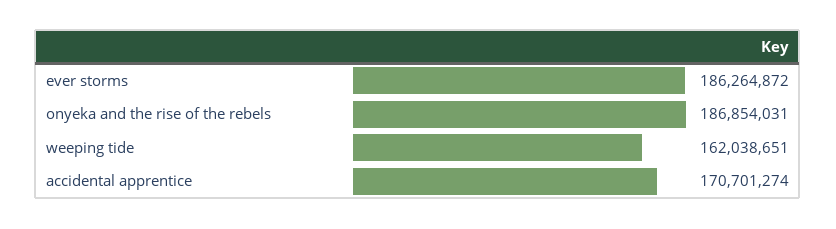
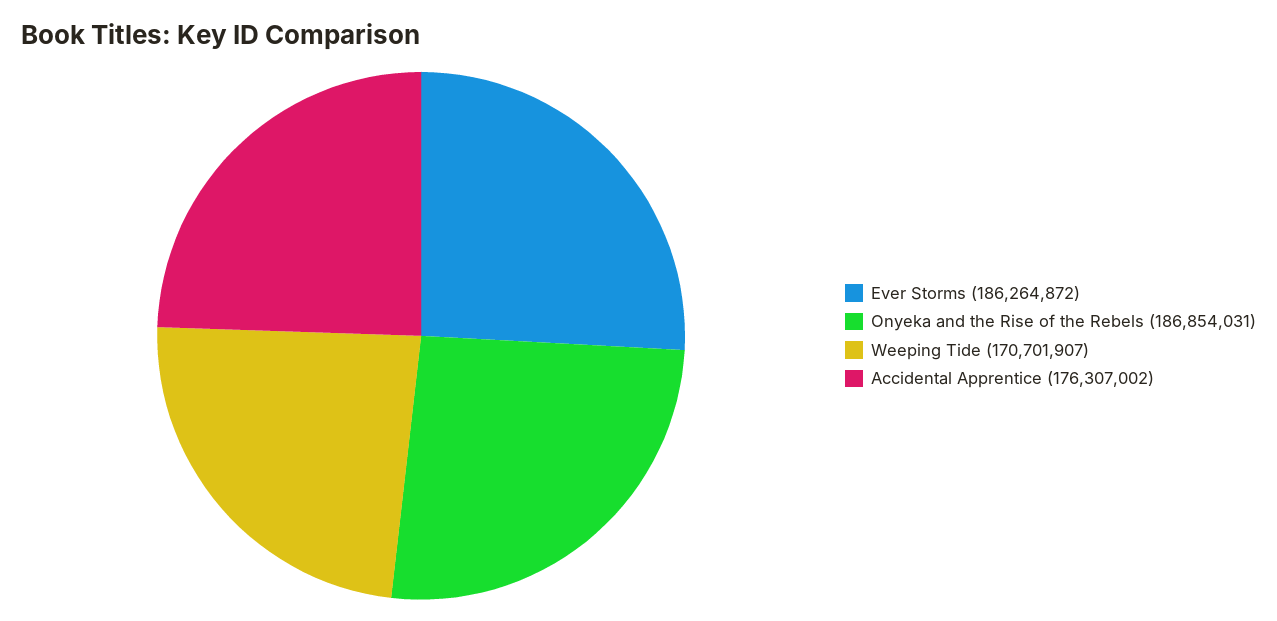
weeping tide: 162038651 -> 170701907
accidental apprentice: 170701274 -> 176307002

